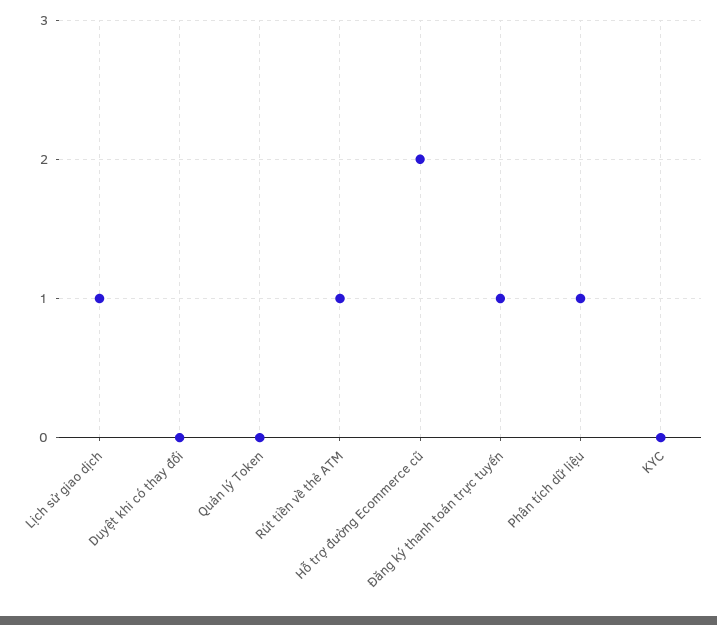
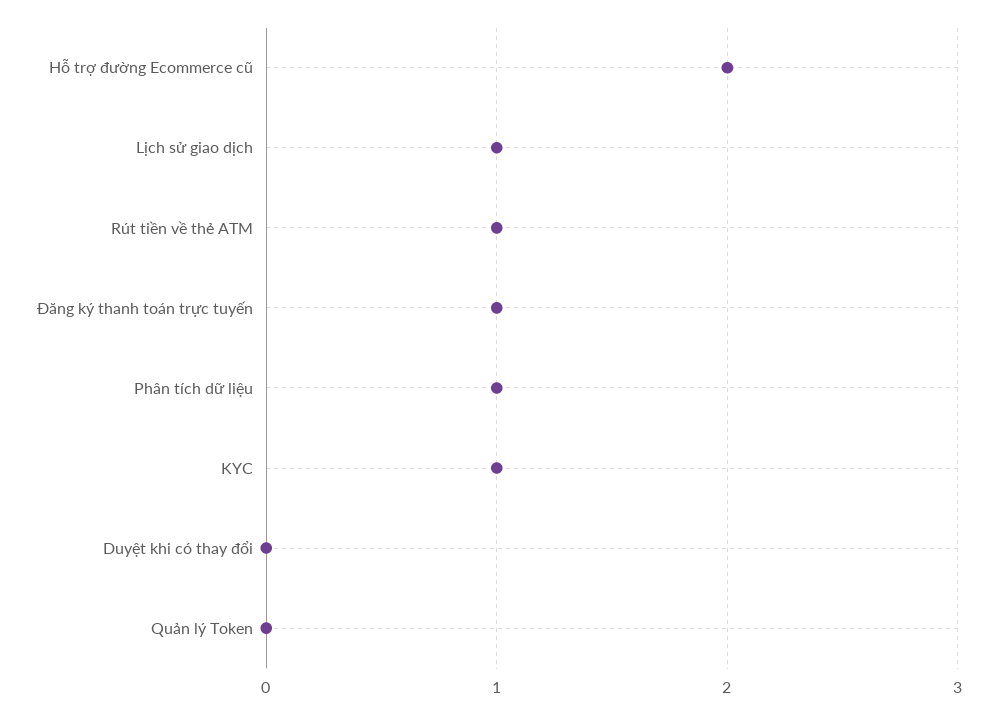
KYC: 0 -> 1

